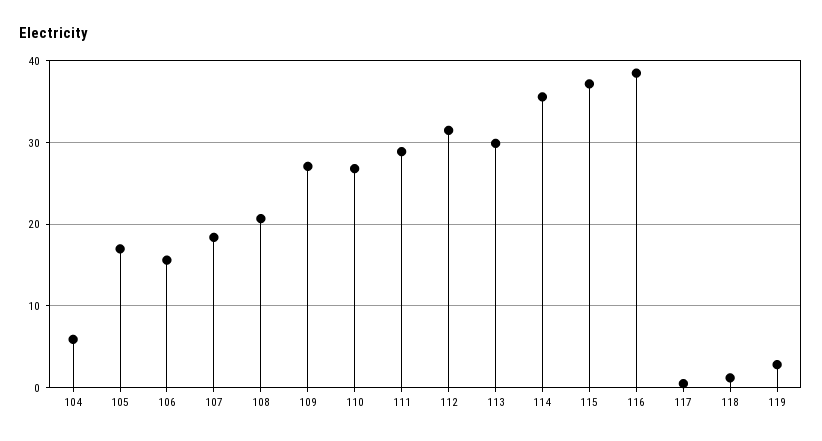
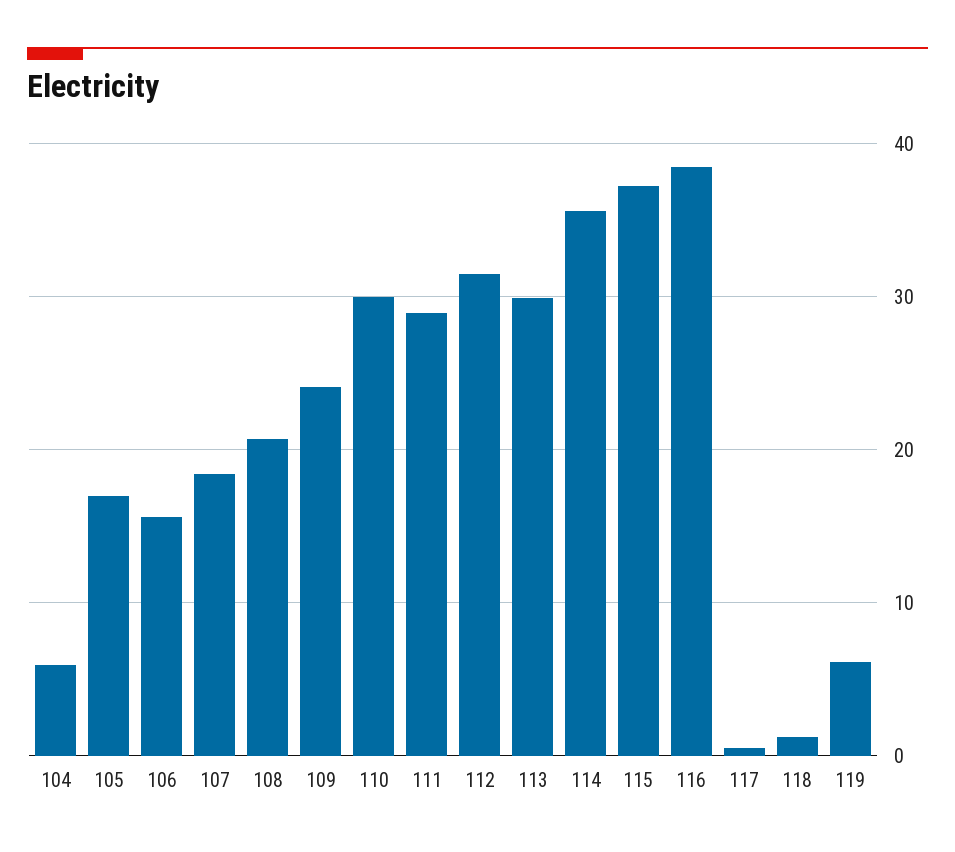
109: 27 -> 24
110: 27 -> 30
119: 3 -> 6

